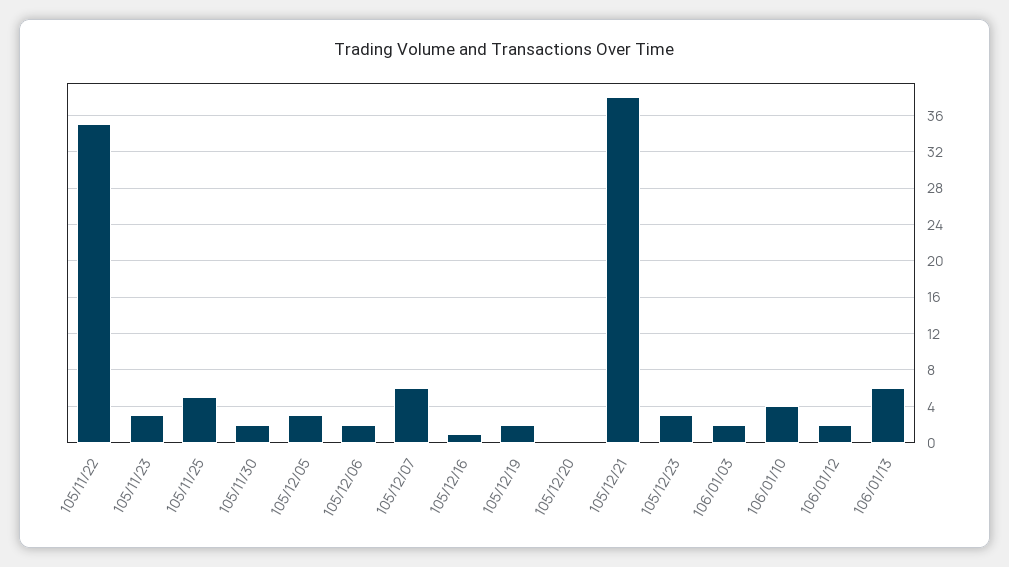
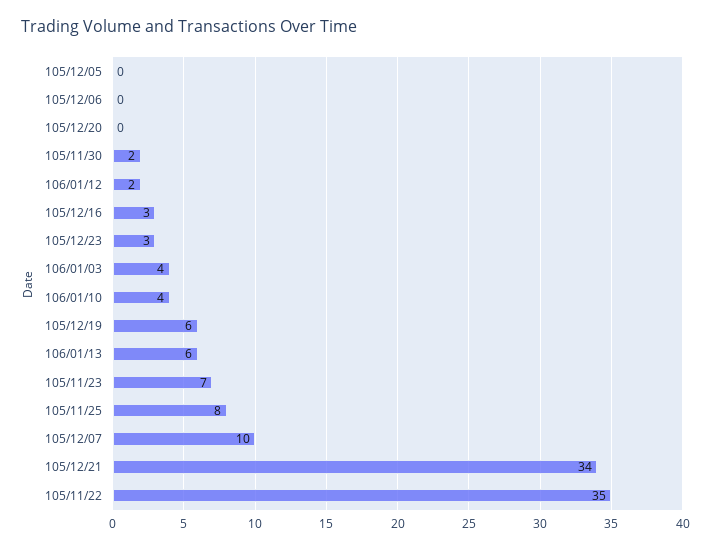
105/11/23: 3 -> 7
105/11/25: 5 -> 8
105/12/05: 3 -> 0
105/12/06: 2 -> 0
105/12/07: 6 -> 10
105/12/16: 1 -> 3
105/12/19: 2 -> 6
105/12/21: 38 -> 34
106/01/03: 2 -> 4

